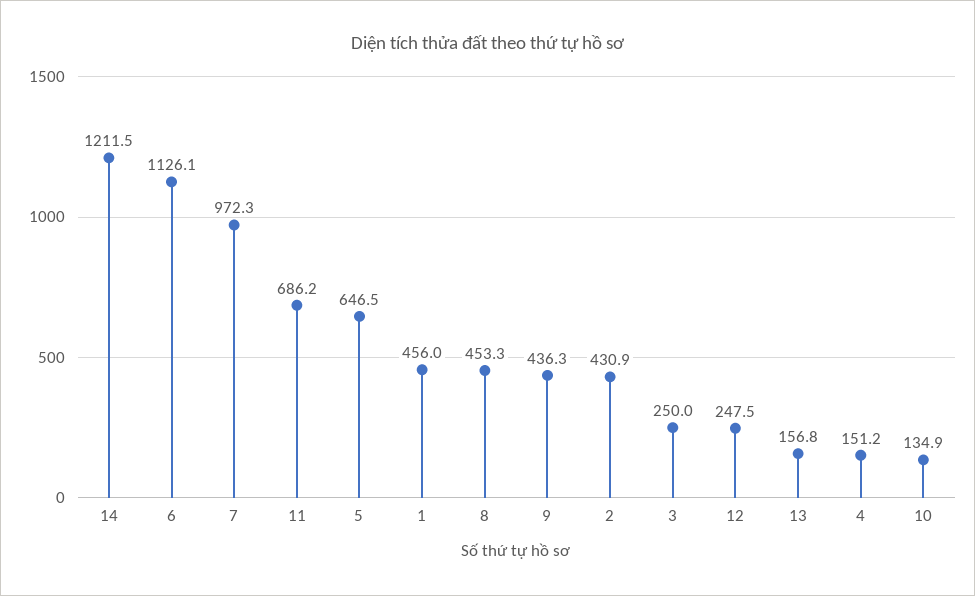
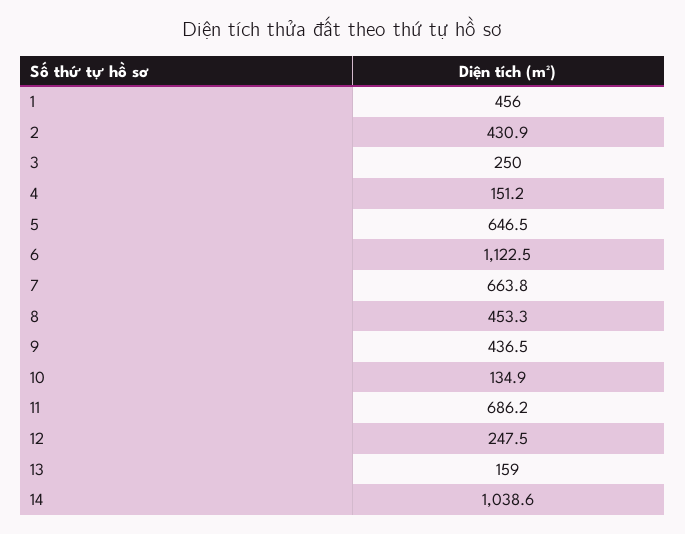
14: 1211.5 -> 1038.6
6: 1126.1 -> 1122.5
7: 972.3 -> 663.8
9: 436.3 -> 436.5
13: 156.8 -> 159

